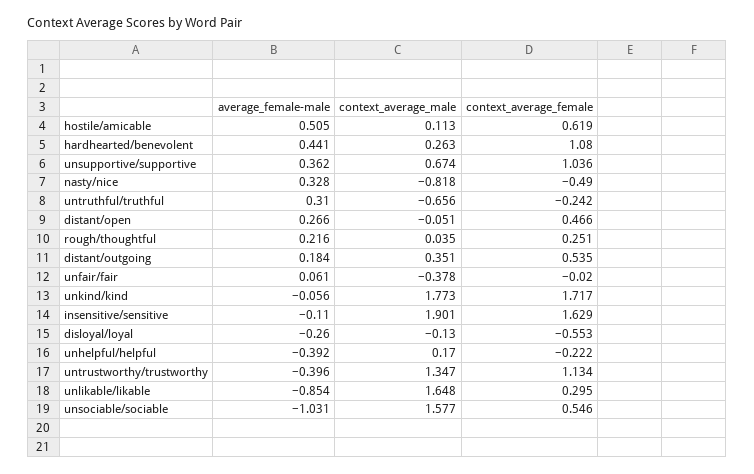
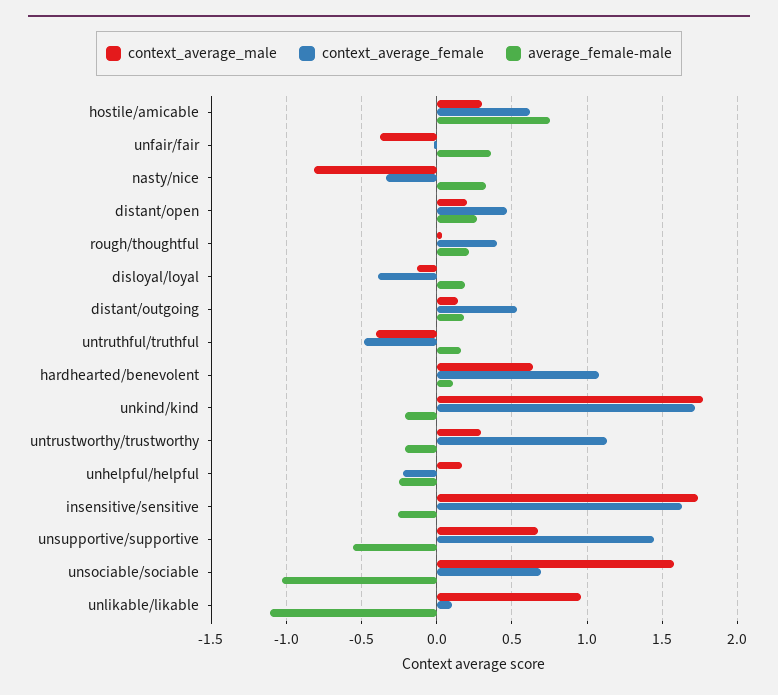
average_female-male, hostile/amicable: 0.505 -> 0.75
context_average_male, hostile/amicable: 0.113 -> 0.3
average_female-male, hardhearted/benevolent: 0.441 -> 0.1
context_average_male, hardhearted/benevolent: 0.263 -> 0.65
average_female-male, unsupportive/supportive: 0.362 -> -0.55
context_average_female, unsupportive/supportive: 1.036 -> 1.45
context_average_female, nasty/nice: -0.49 -> -0.35
average_female-male, untruthful/truthful: 0.31 -> 0.15
context_average_male, untruthful/truthful: -0.656 -> -0.4
context_average_female, untruthful/truthful: -0.242 -> -0.5
context_average_male, distant/open: -0.051 -> 0.2
context_average_female, rough/thoughtful: 0.251 -> 0.4
context_average_male, distant/outgoing: 0.351 -> 0.15
average_female-male, unfair/fair: 0.061 -> 0.35
average_female-male, unkind/kind: -0.056 -> -0.2
average_female-male, insensitive/sensitive: -0.11 -> -0.25
context_average_male, insensitive/sensitive: 1.901 -> 1.75
average_female-male, disloyal/loyal: -0.26 -> 0.2
context_average_female, disloyal/loyal: -0.553 -> -0.4
average_female-male, unhelpful/helpful: -0.392 -> -0.25
average_female-male, untrustworthy/trustworthy: -0.396 -> -0.2
context_average_male, untrustworthy/trustworthy: 1.347 -> 0.3
average_female-male, unlikable/likable: -0.854 -> -1.1
context_average_male, unlikable/likable: 1.648 -> 0.95
context_average_female, unlikable/likable: 0.295 -> 0.1
context_average_female, unsociable/sociable: 0.546 -> 0.7

